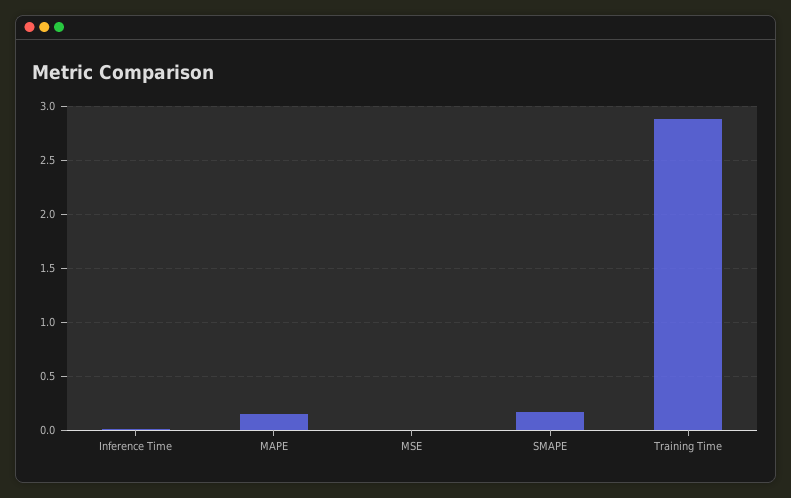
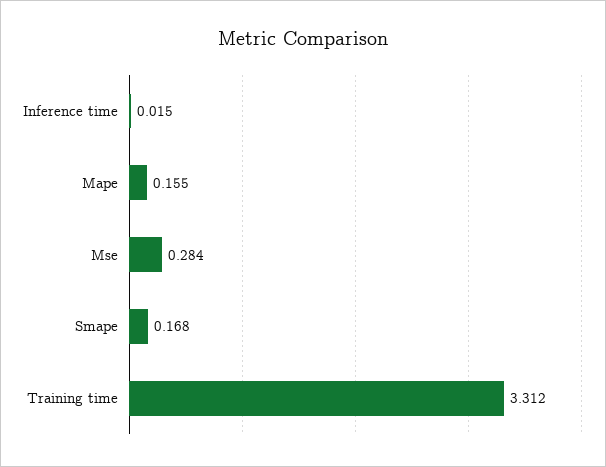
MSE: 0 -> 0.284
Training Time: 2.9 -> 3.312

